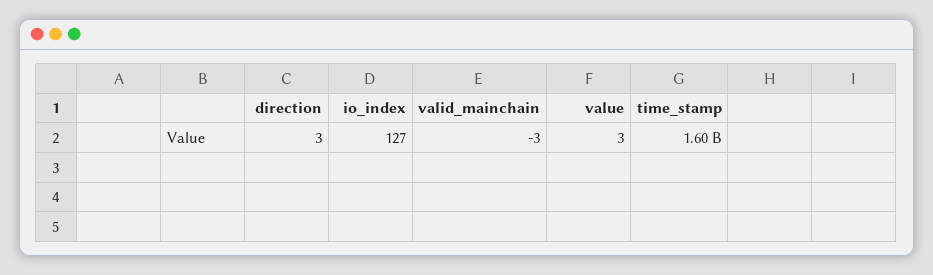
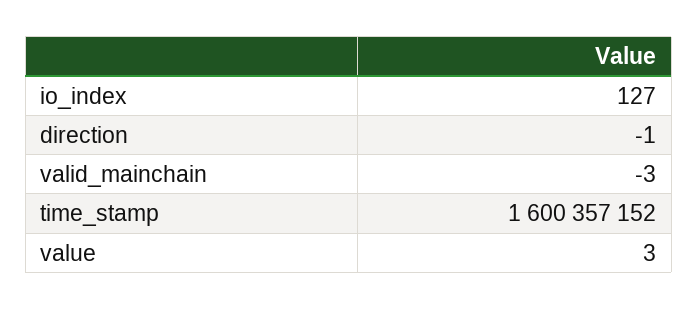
direction: 3 -> -1

